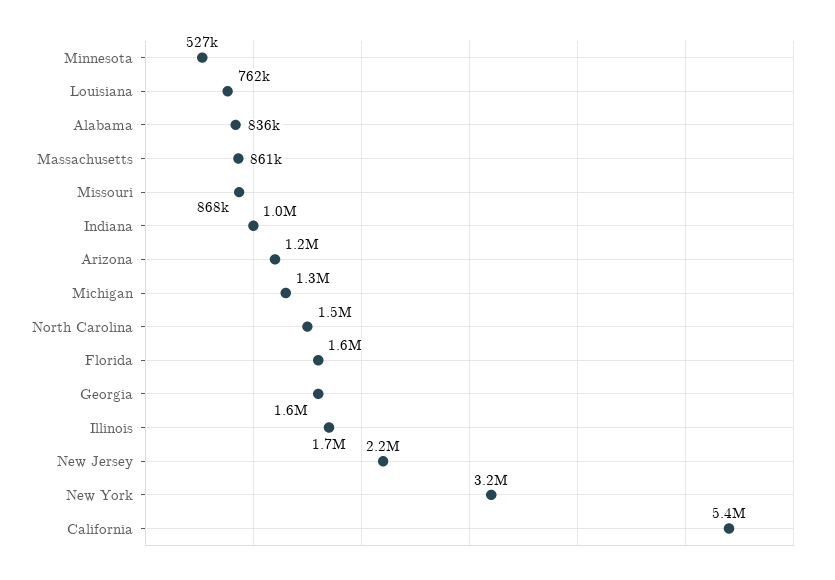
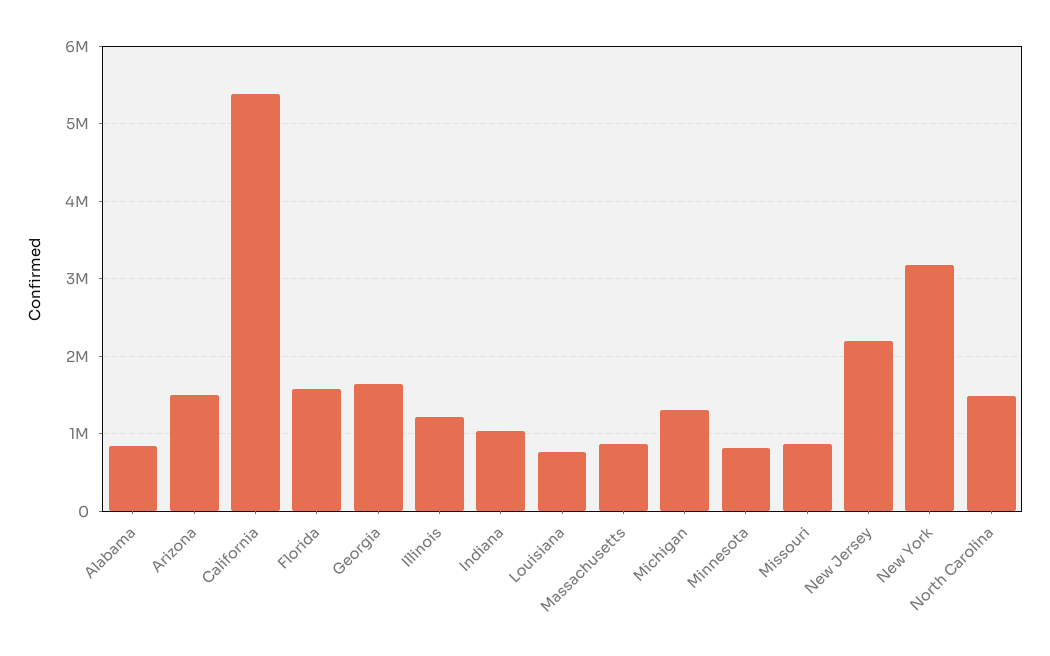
Minnesota: 527000 -> 800000
Arizona: 1200000 -> 1500000
Illinois: 1700000 -> 1200000

